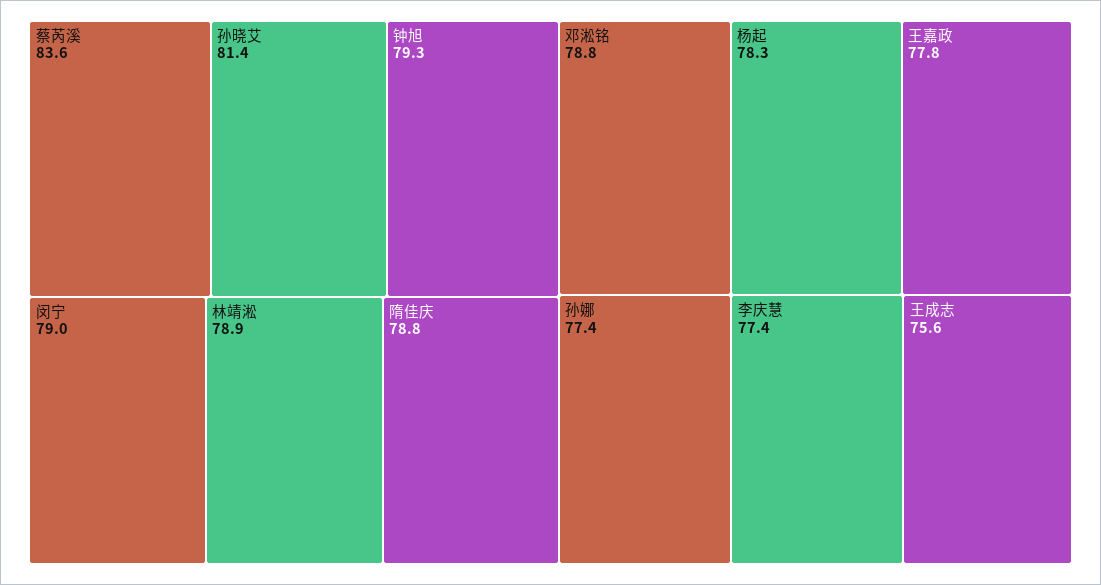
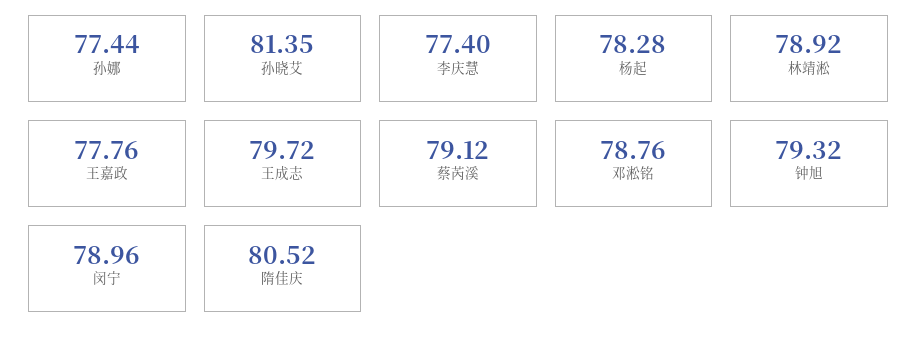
蔡芮溪: 83.6 -> 79.12
隋佳庆: 78.8 -> 80.52
王成志: 75.6 -> 79.72

